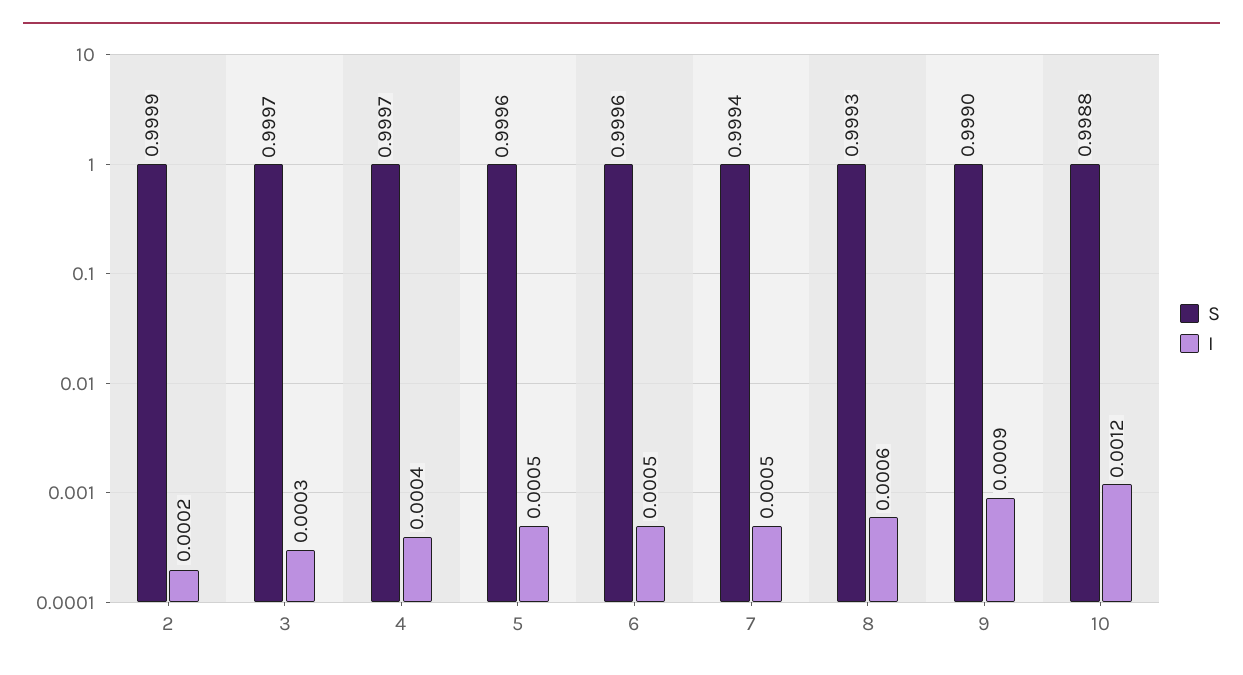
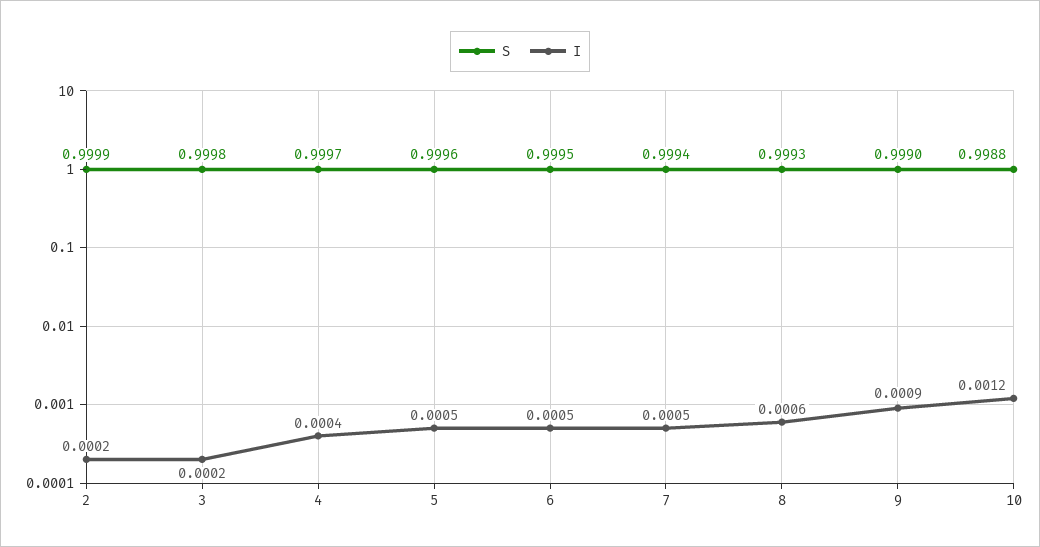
S, 3: 0.9997 -> 0.9998
I, 3: 0.0003 -> 0.0002
S, 6: 0.9996 -> 0.9995

